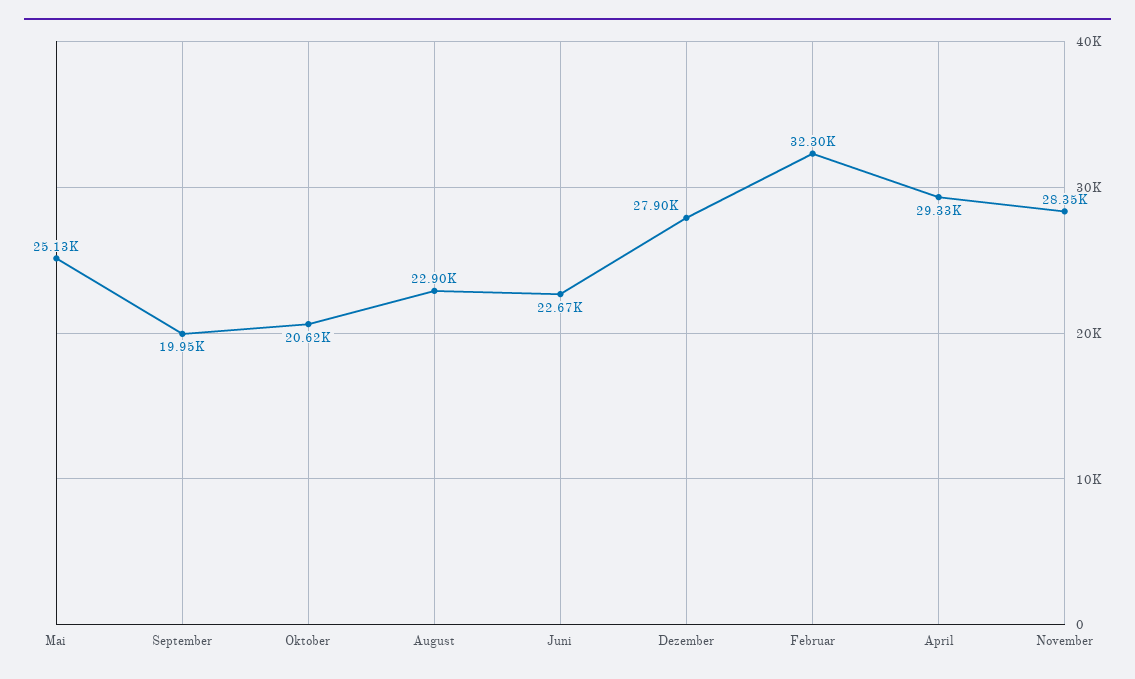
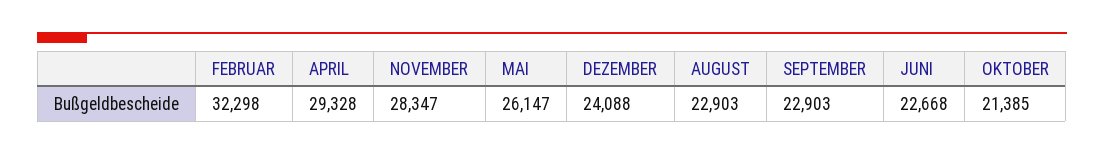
Mai: 25130 -> 26147
September: 19950 -> 22903
Oktober: 20620 -> 21385
Dezember: 27900 -> 24088

